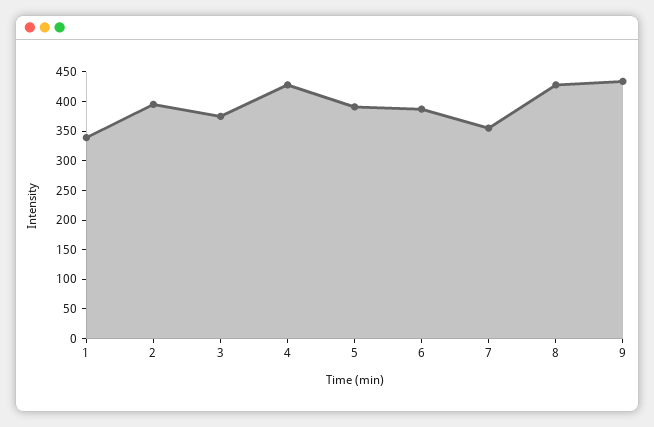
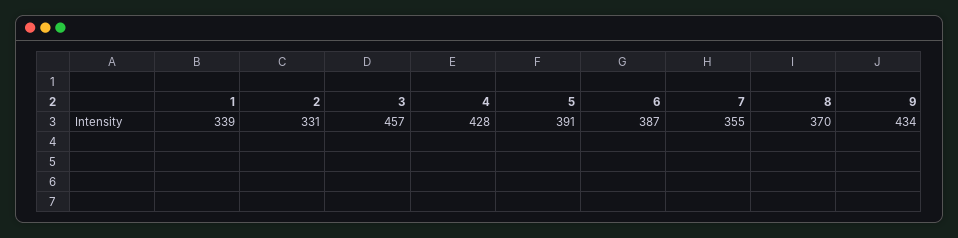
2: 400 -> 331
3: 375 -> 457
8: 425 -> 370

